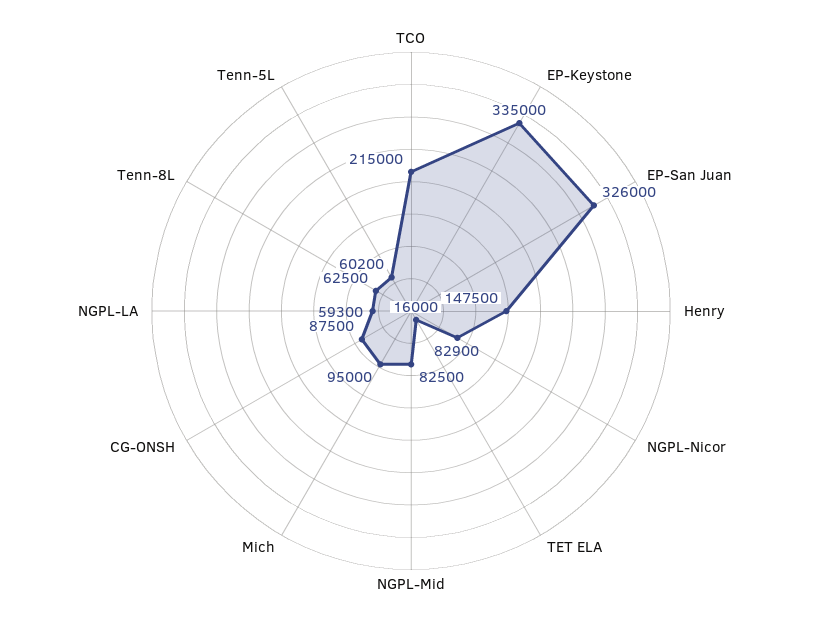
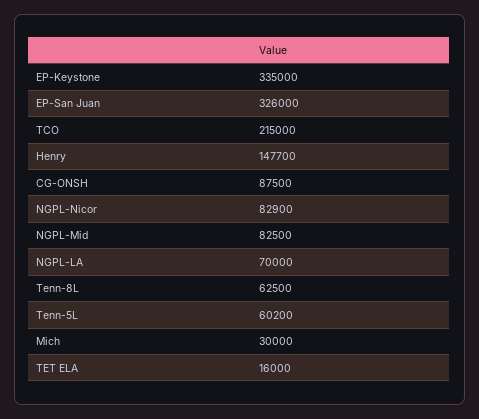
Henry: 147500 -> 147700
Mich: 95000 -> 30000
NGPL-LA: 59300 -> 70000

